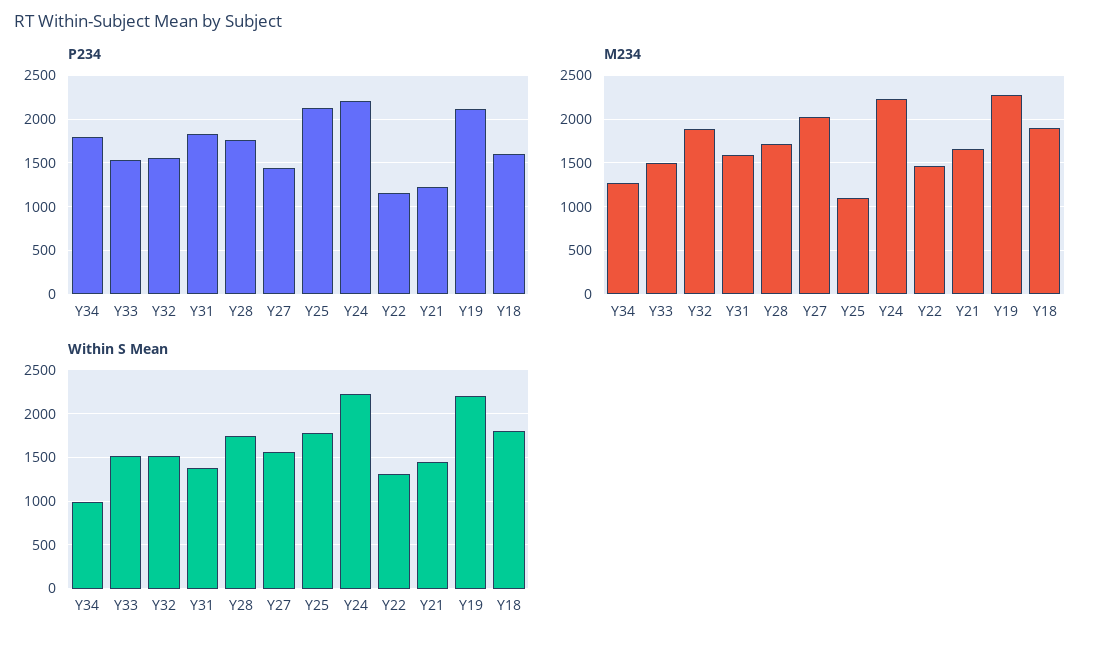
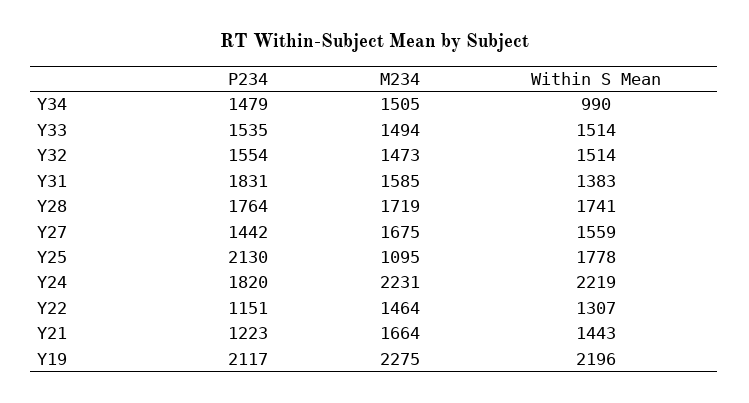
P234, Y34: 1800 -> 1479
P234, Y24: 2200 -> 1820
P234, Y18: 1600 -> none
M234, Y34: 1300 -> 1505
M234, Y32: 1900 -> 1473
M234, Y27: 2000 -> 1675
M234, Y18: 1900 -> none
Within S Mean, Y18: 1800 -> none

